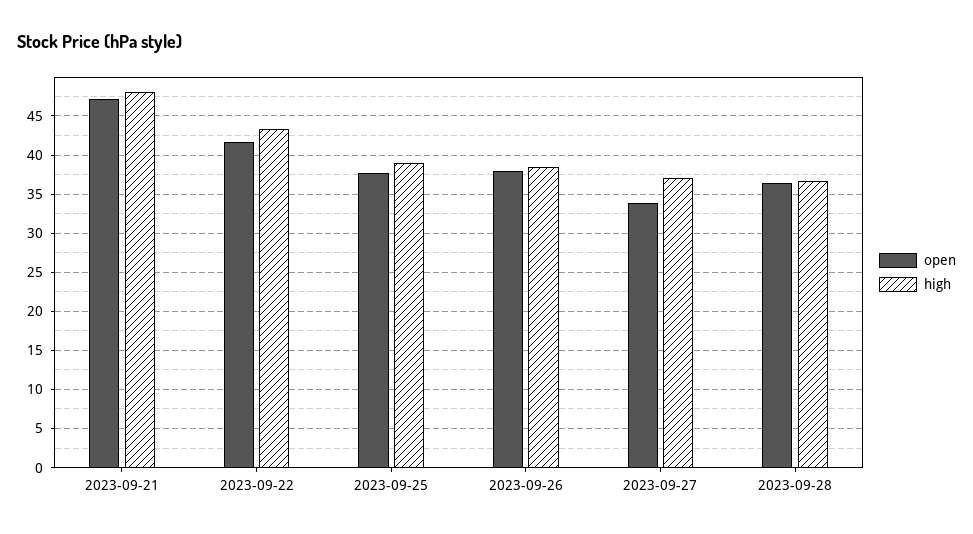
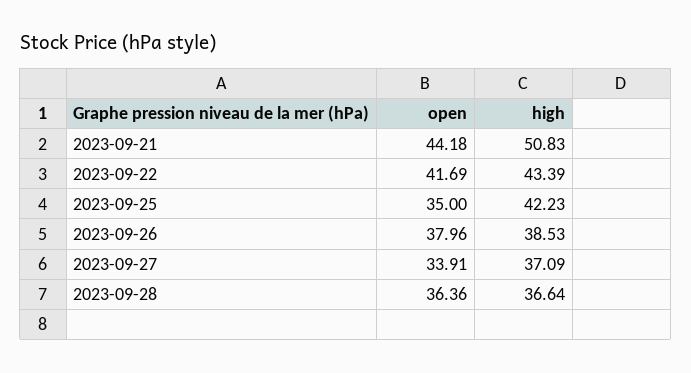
open, 2023-09-21: 47 -> 44.18
high, 2023-09-21: 48 -> 50.83
open, 2023-09-25: 38 -> 35
high, 2023-09-25: 39 -> 42.23

